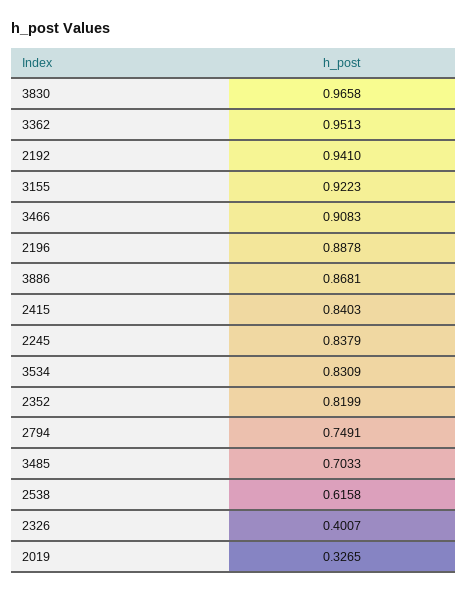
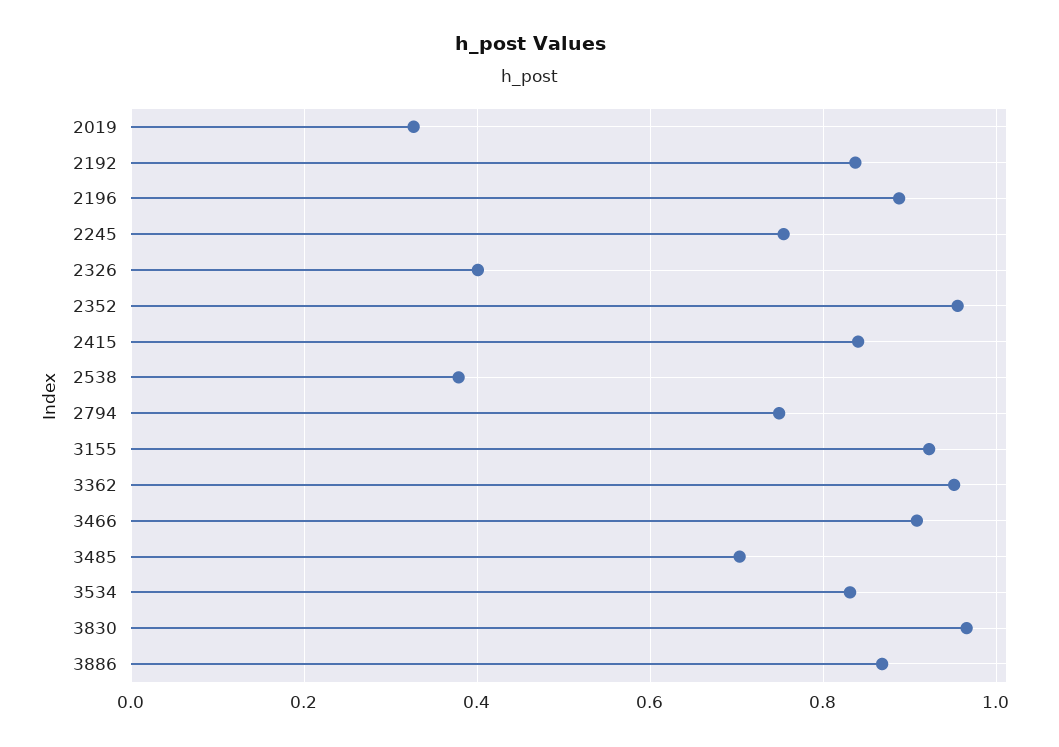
2192: 0.941 -> 0.84
2245: 0.8379 -> 0.76
2352: 0.8199 -> 0.96
2538: 0.6158 -> 0.38

